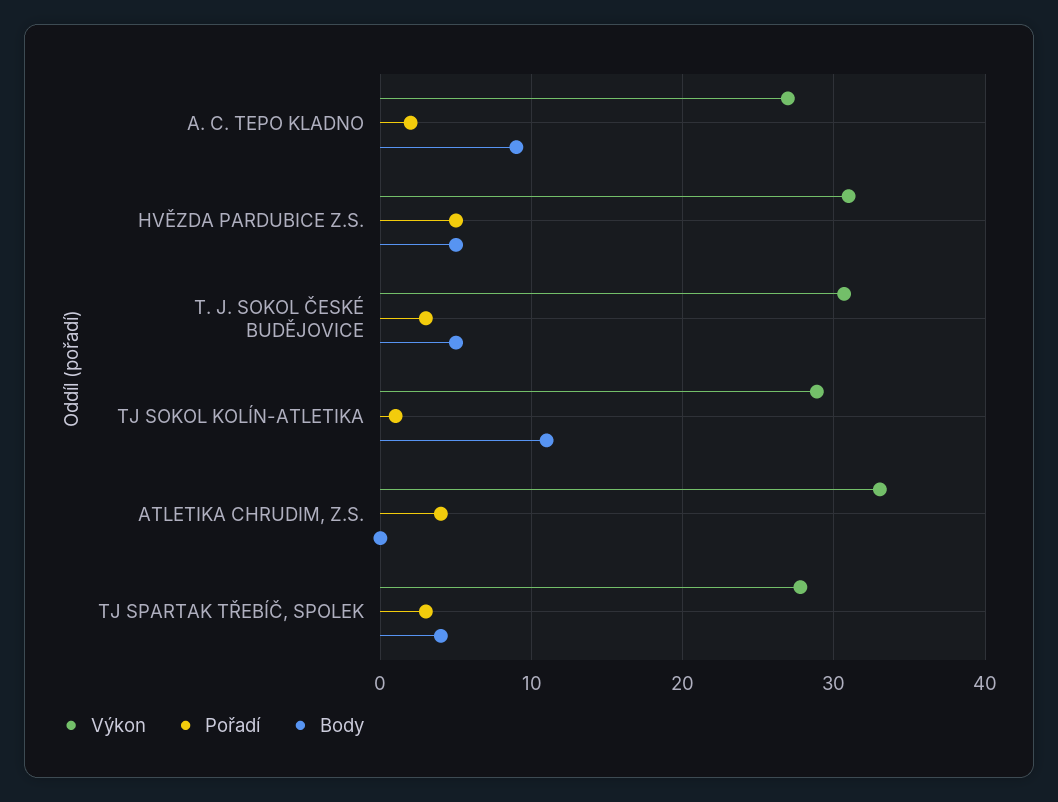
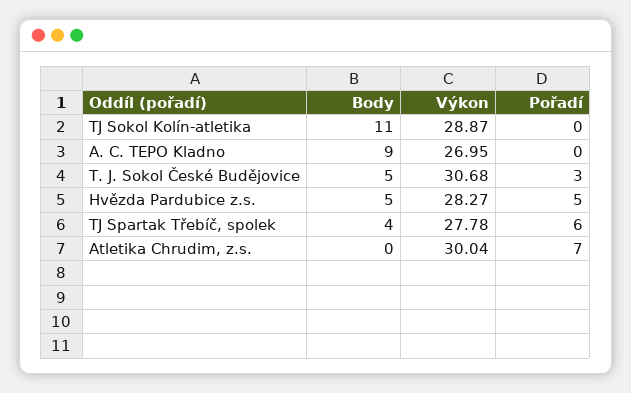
Pořadí, A. C. TEPO KLADNO: 2 -> 0
Výkon, HVĚZDA PARDUBICE Z.S.: 31 -> 28.27
Pořadí, TJ SOKOL KOLÍN-ATLETIKA: 1 -> 0
Výkon, ATLETIKA CHRUDIM, Z.S.: 33 -> 30.04
Pořadí, ATLETIKA CHRUDIM, Z.S.: 4 -> 7
Pořadí, TJ SPARTAK TŘEBÍČ, SPOLEK: 3 -> 6

